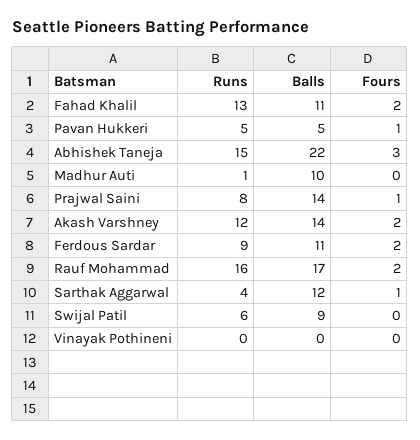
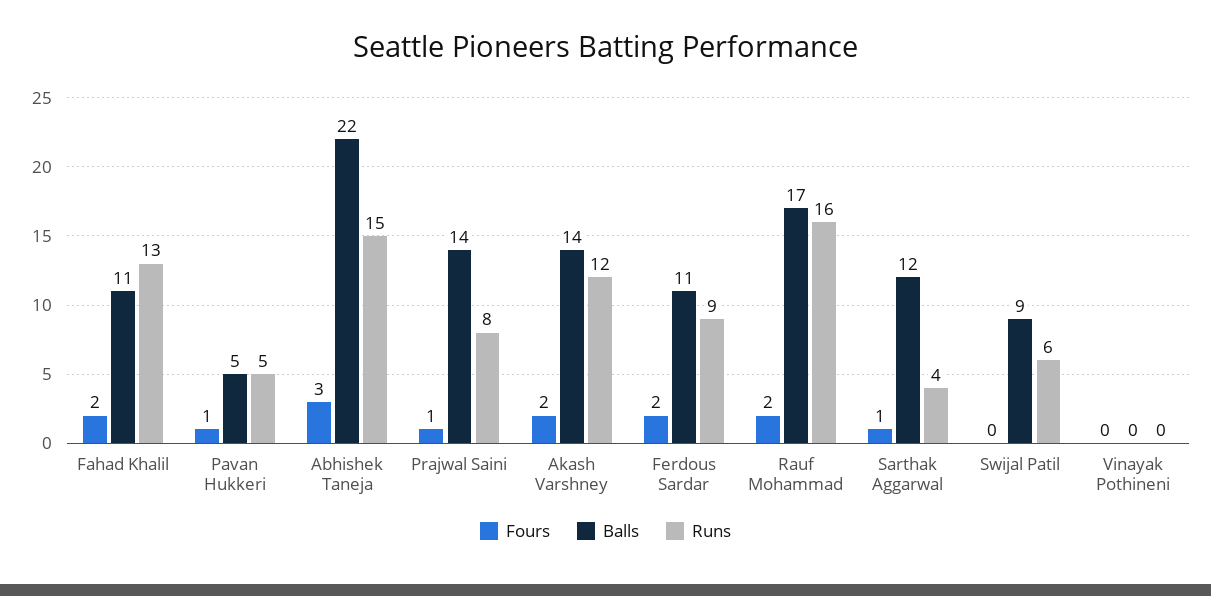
Runs, Madhur Auti: 1 -> none
Balls, Madhur Auti: 10 -> none
Fours, Madhur Auti: 0 -> none

